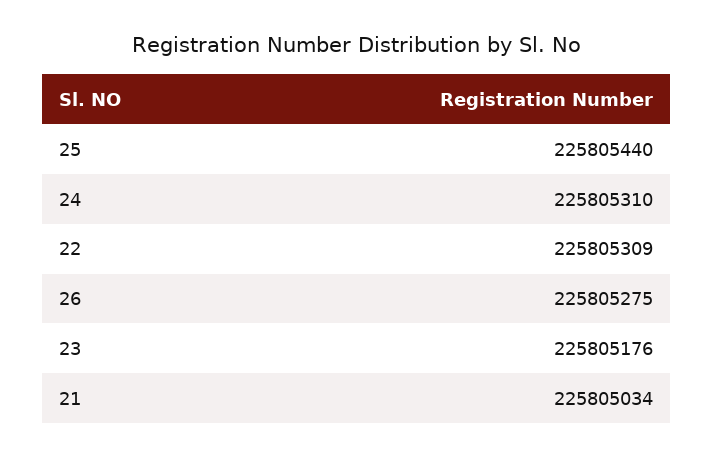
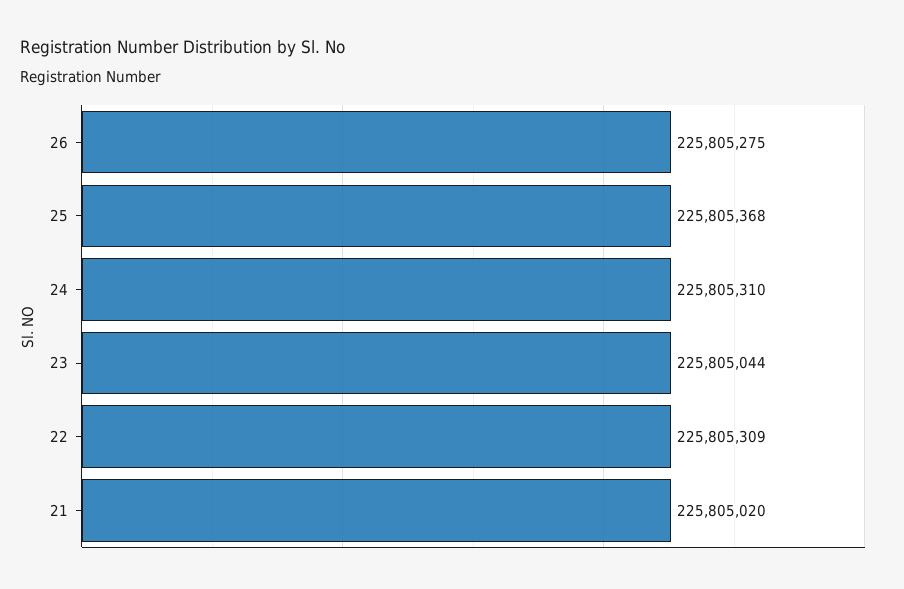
25: 225805440 -> 225805368
23: 225805176 -> 225805044
21: 225805034 -> 225805020

